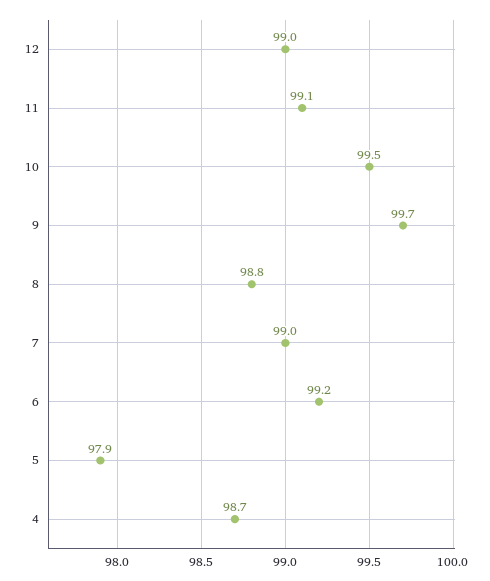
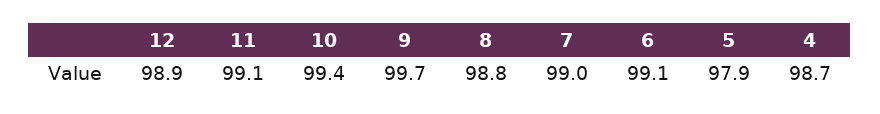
12: 99 -> 98.9
10: 99.5 -> 99.4
6: 99.2 -> 99.1

